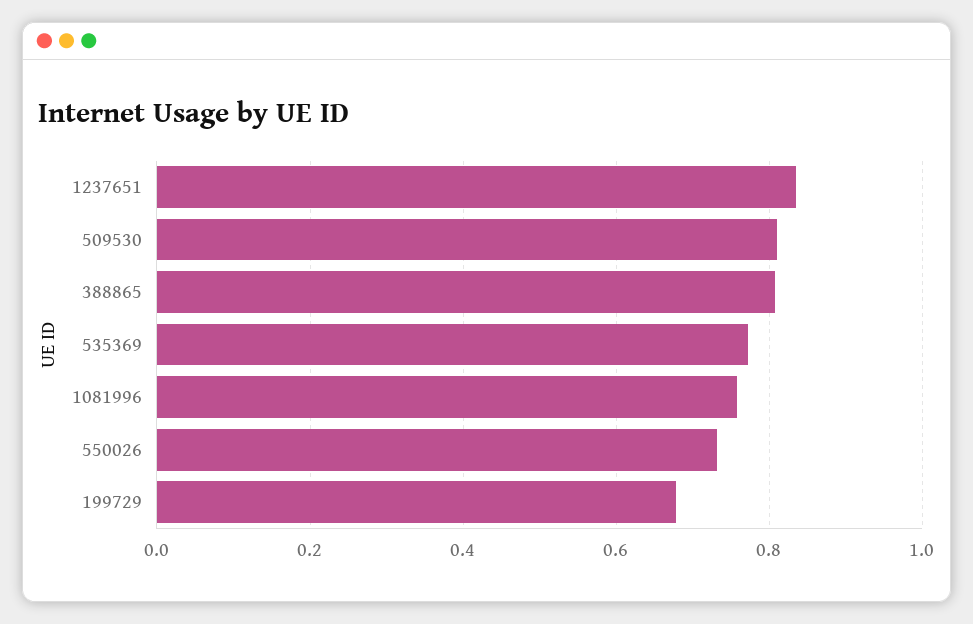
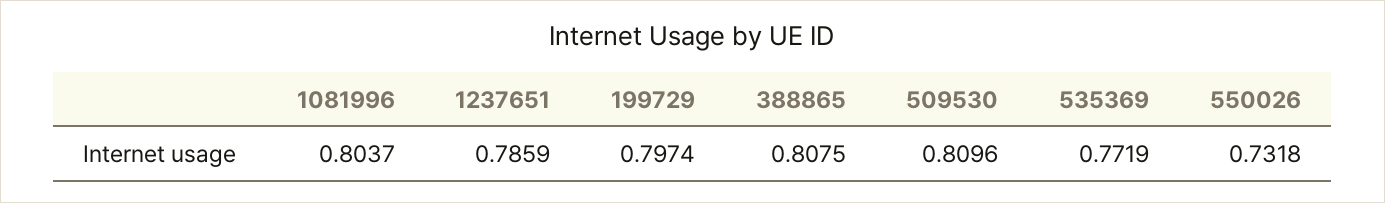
1237651: 0.84 -> 0.7859
1081996: 0.76 -> 0.8037
199729: 0.68 -> 0.7974

